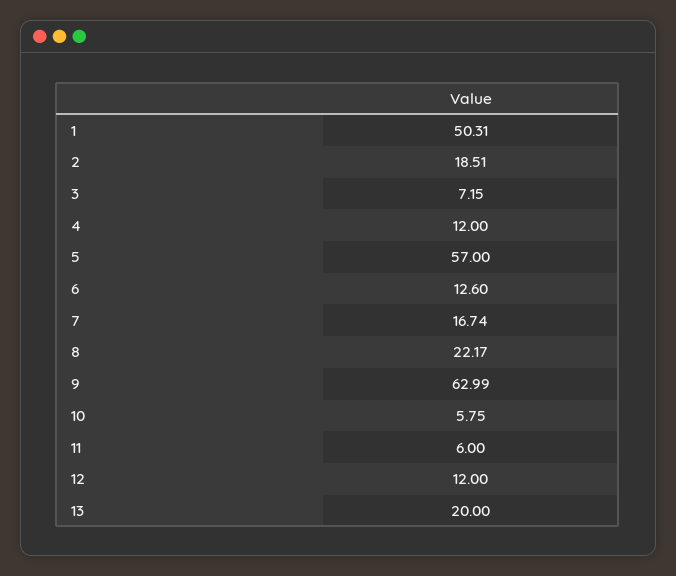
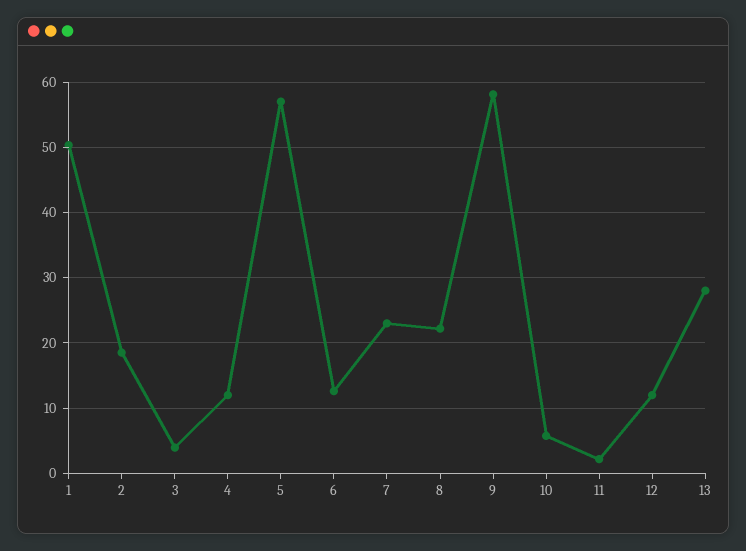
3: 7.15 -> 4
7: 16.74 -> 23
9: 62.99 -> 58
11: 6 -> 2
13: 20 -> 28

